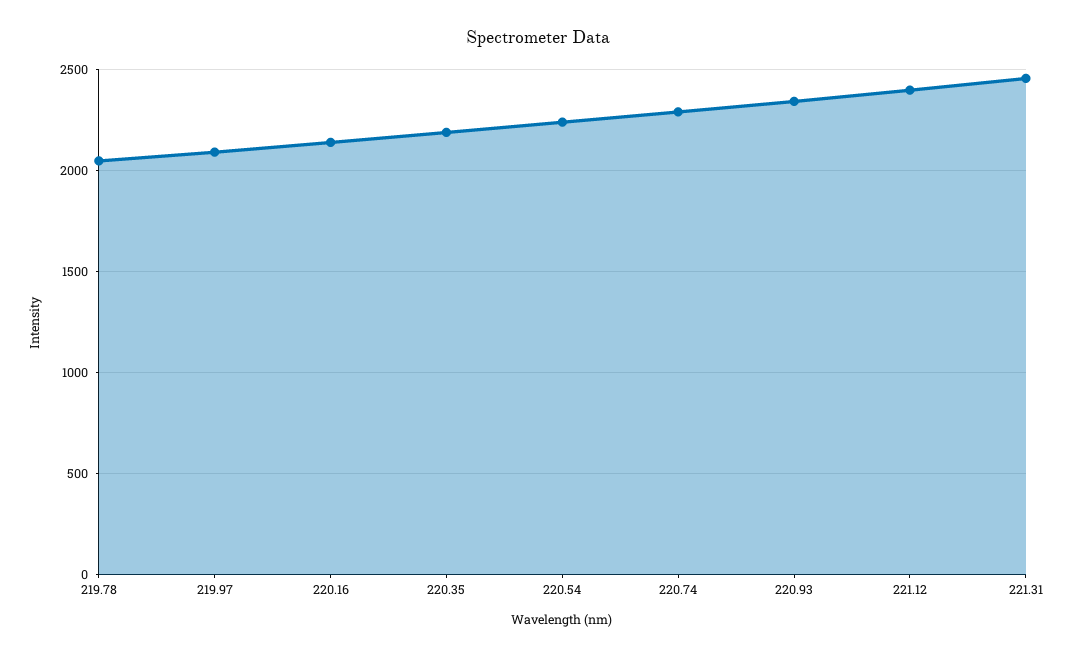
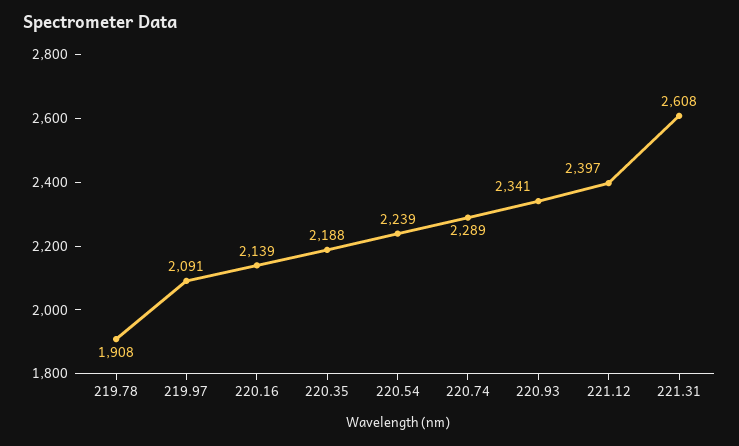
219.78: 2050 -> 1908
221.31: 2450 -> 2608

